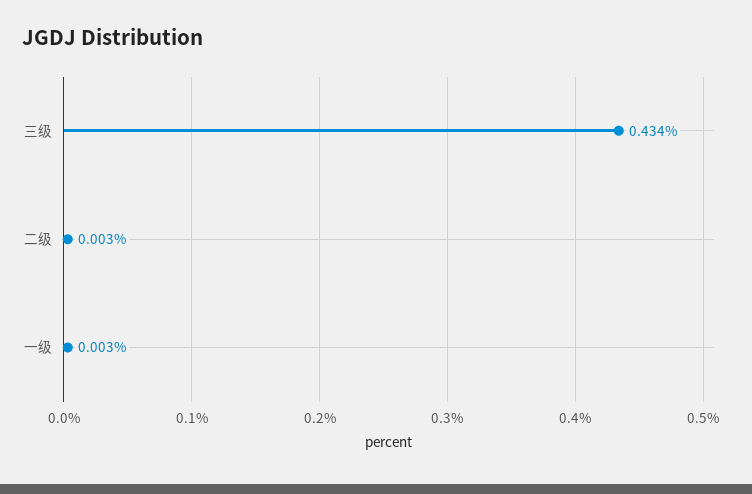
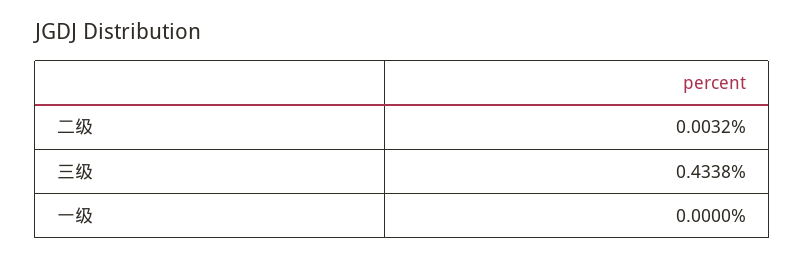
一级: 0.003 -> 0

